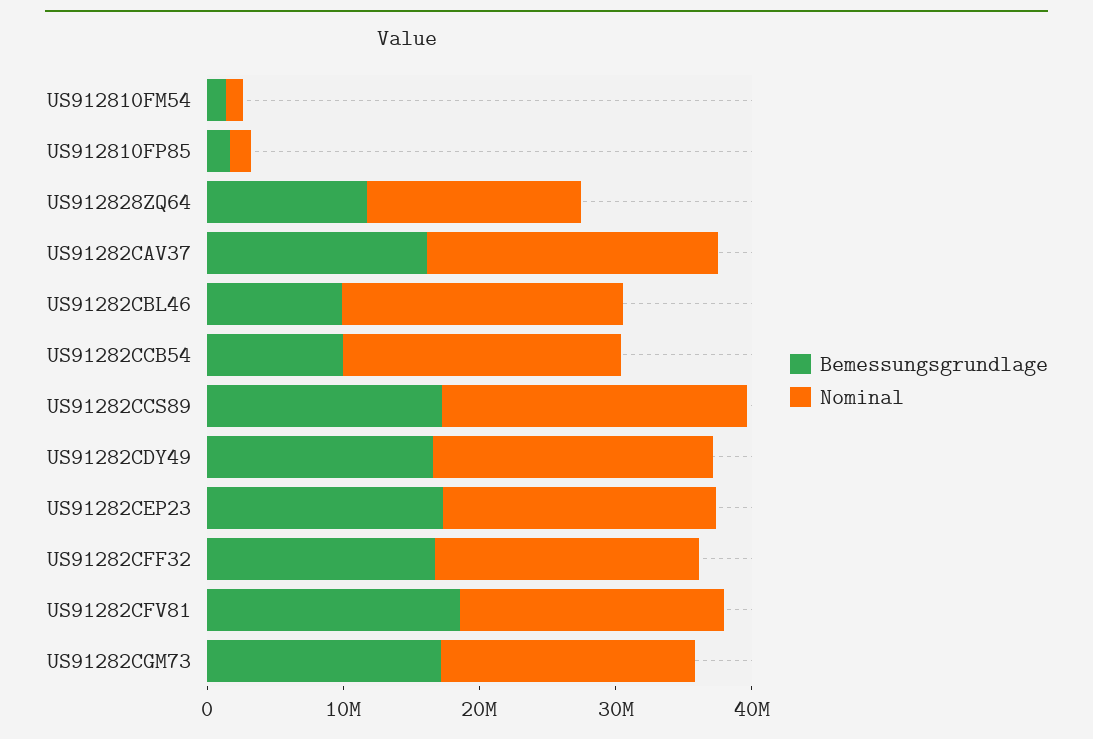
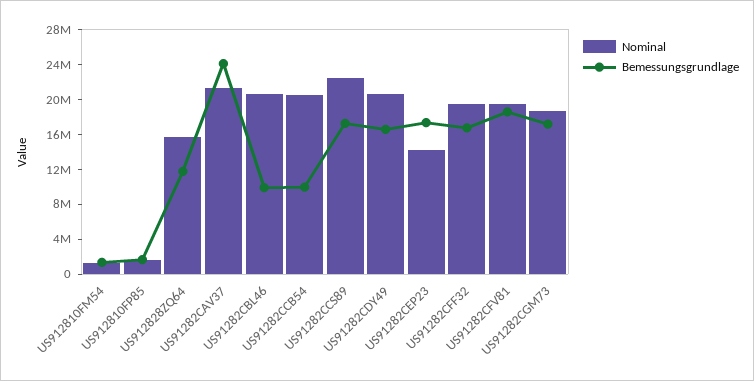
Bemessungsgrundlage, US91282CAV37: 16000000 -> 24000000
Nominal, US91282CEP23: 20000000 -> 14000000

